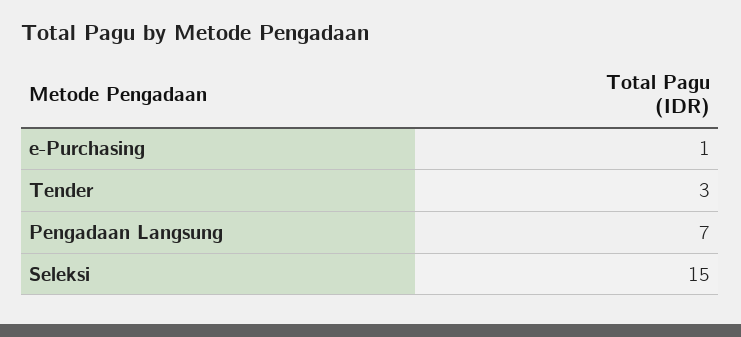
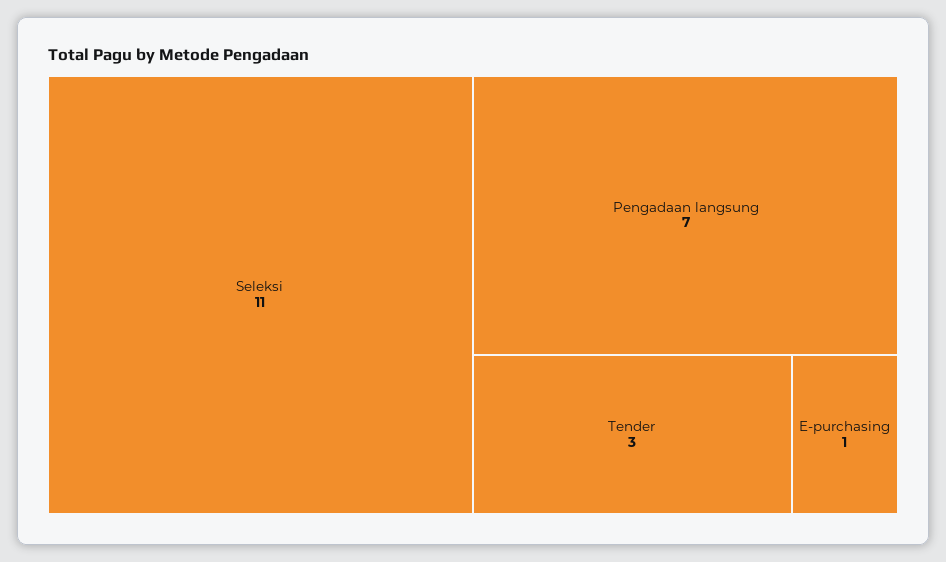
Seleksi: 15 -> 11

